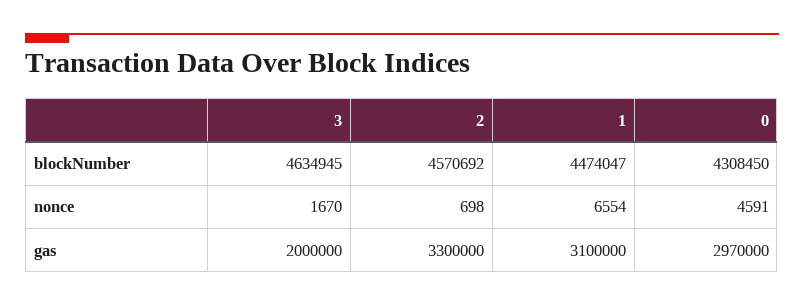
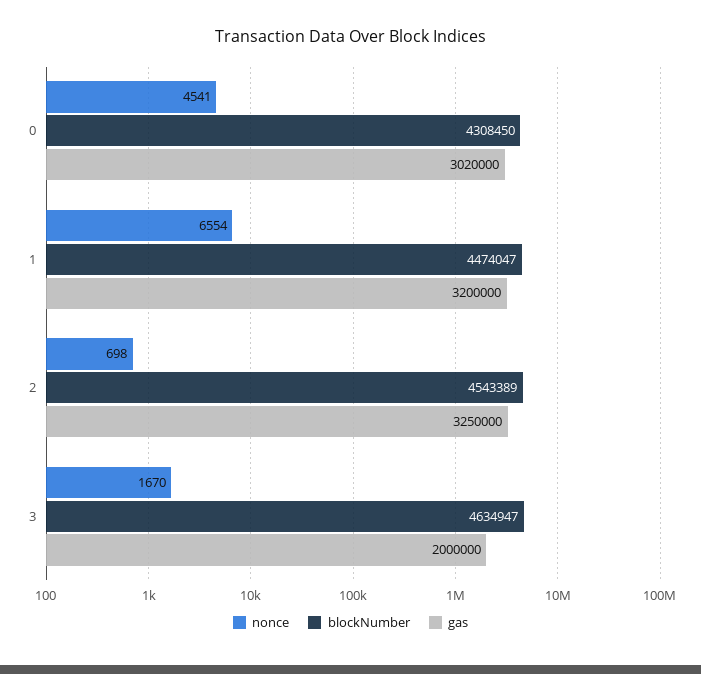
blockNumber, 3: 4634945 -> 4634947
blockNumber, 2: 4570692 -> 4543389
nonce, 0: 4591 -> 4541
gas, 2: 3300000 -> 3250000
gas, 1: 3100000 -> 3200000
gas, 0: 2970000 -> 3020000

